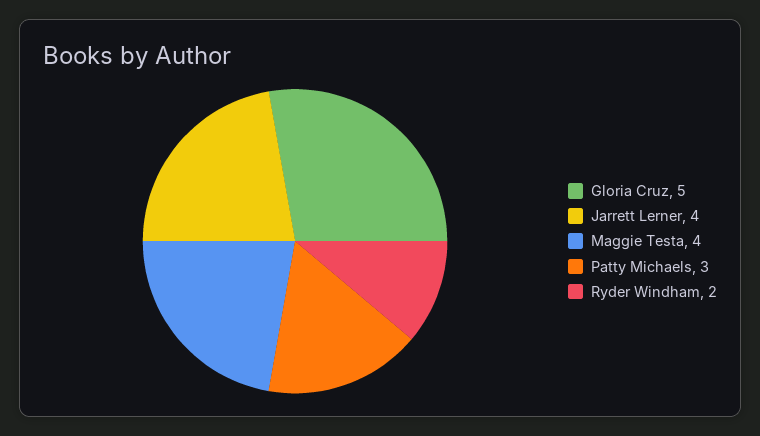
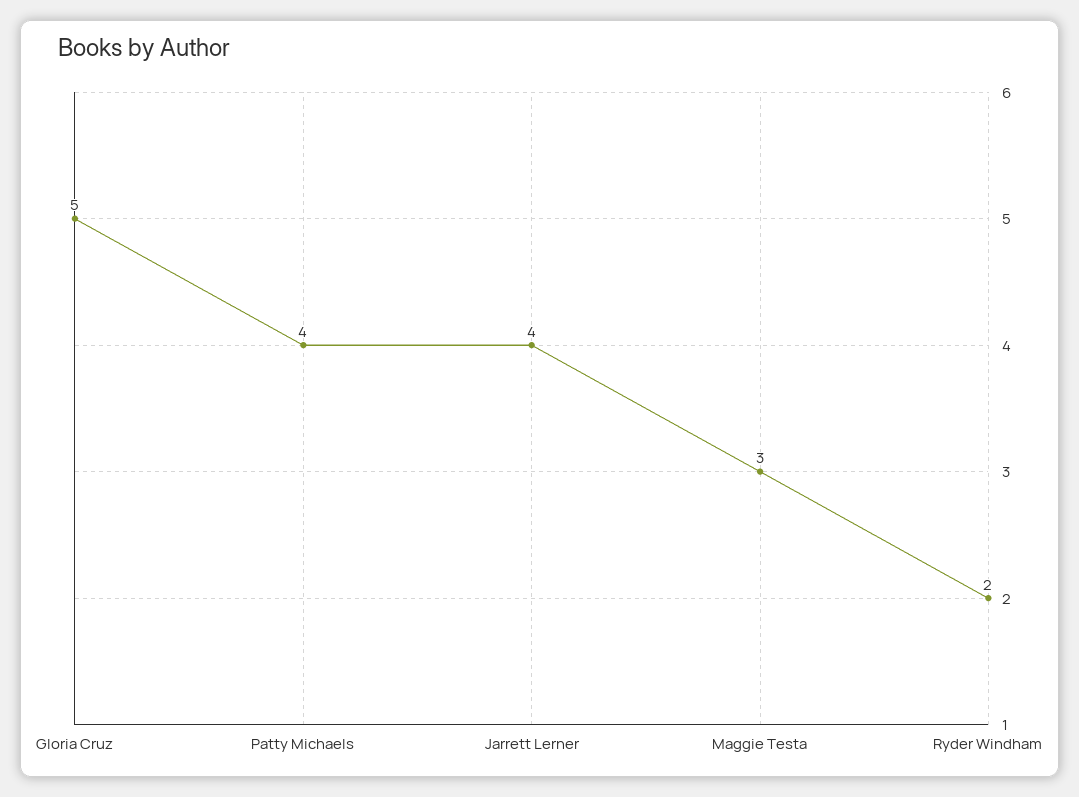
Maggie Testa: 4 -> 3
Patty Michaels: 3 -> 4

